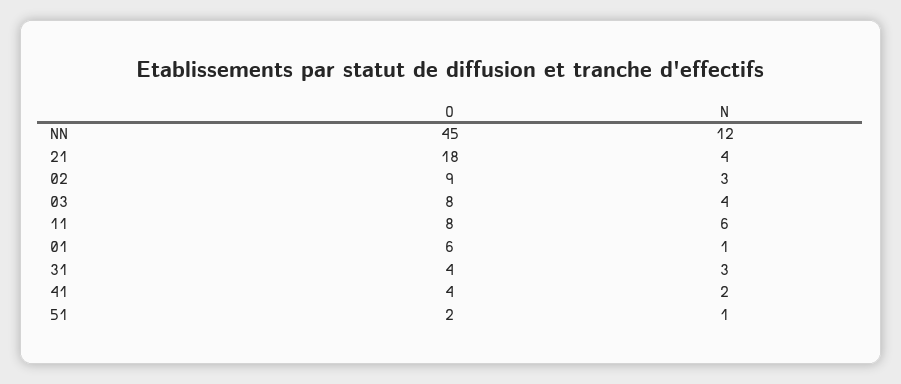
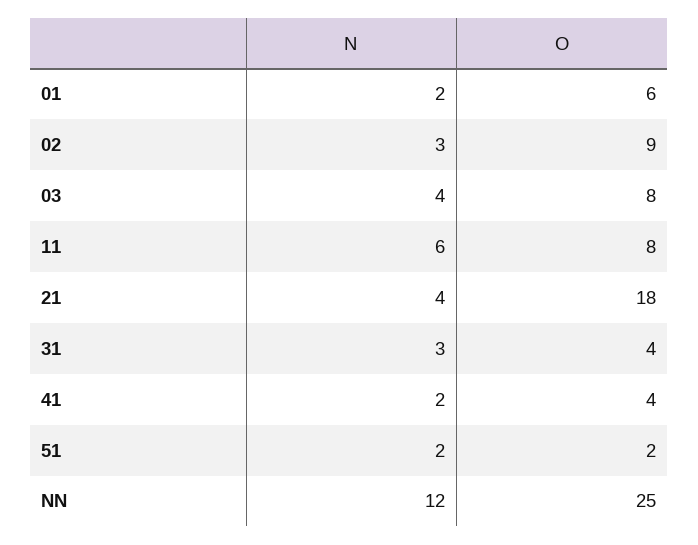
O, NN: 45 -> 25
N, 01: 1 -> 2
N, 51: 1 -> 2

